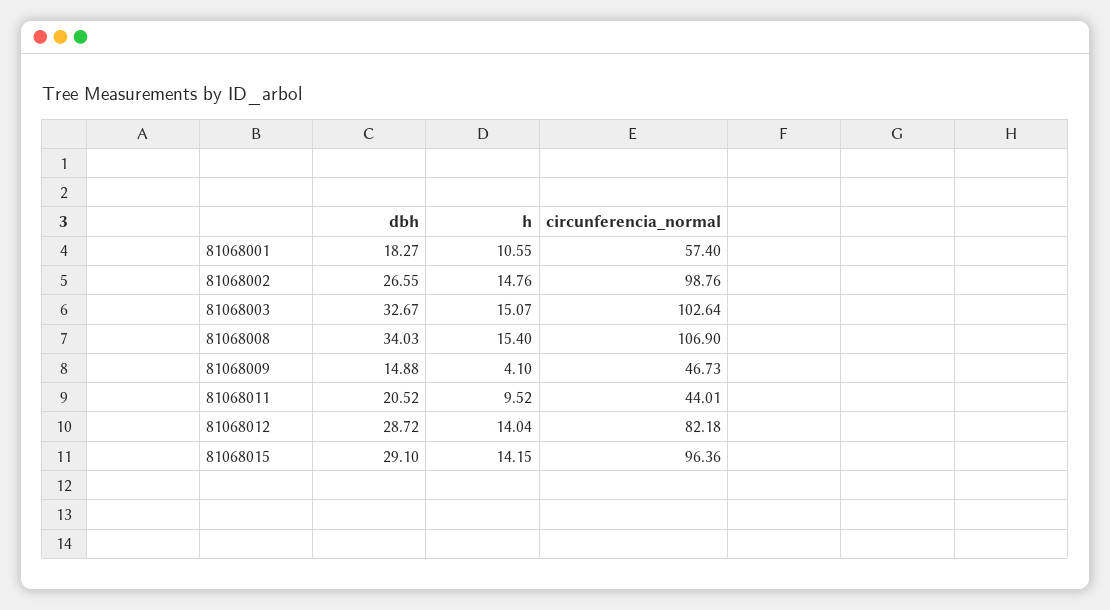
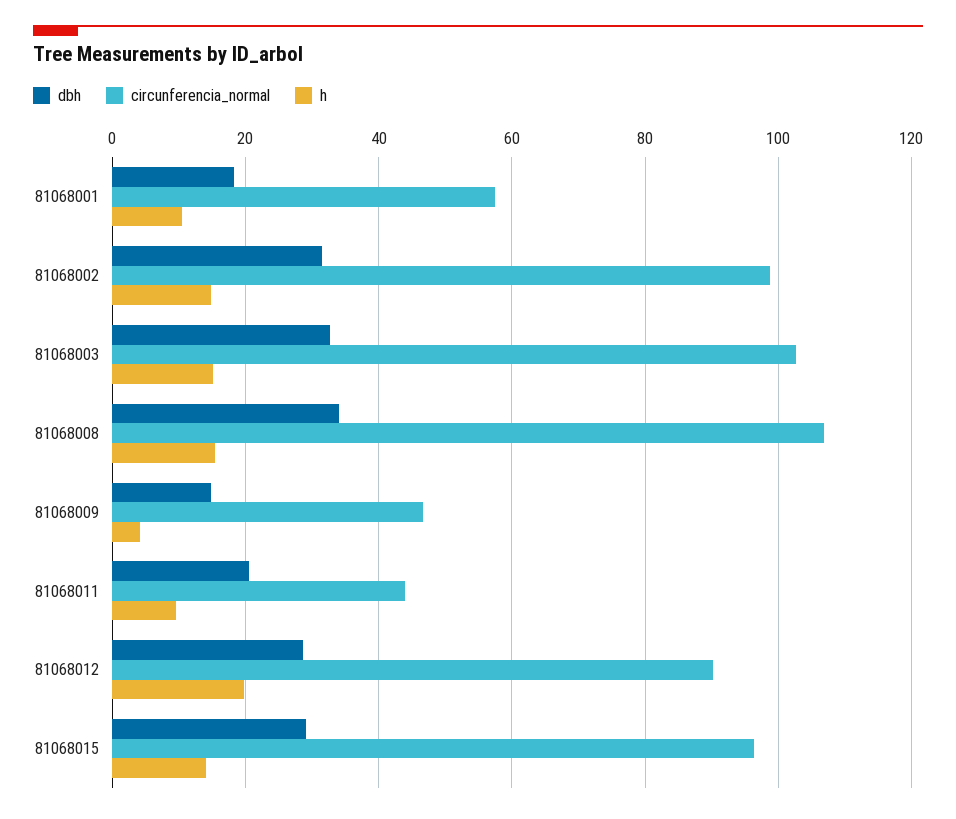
dbh, 81068002: 26.55 -> 32
h, 81068012: 14.04 -> 20
circunferencia_normal, 81068012: 82.18 -> 90

